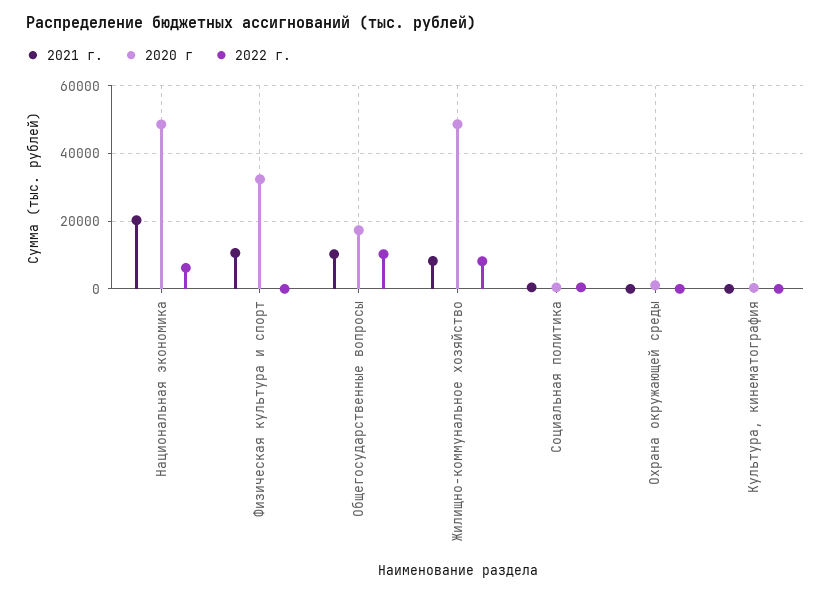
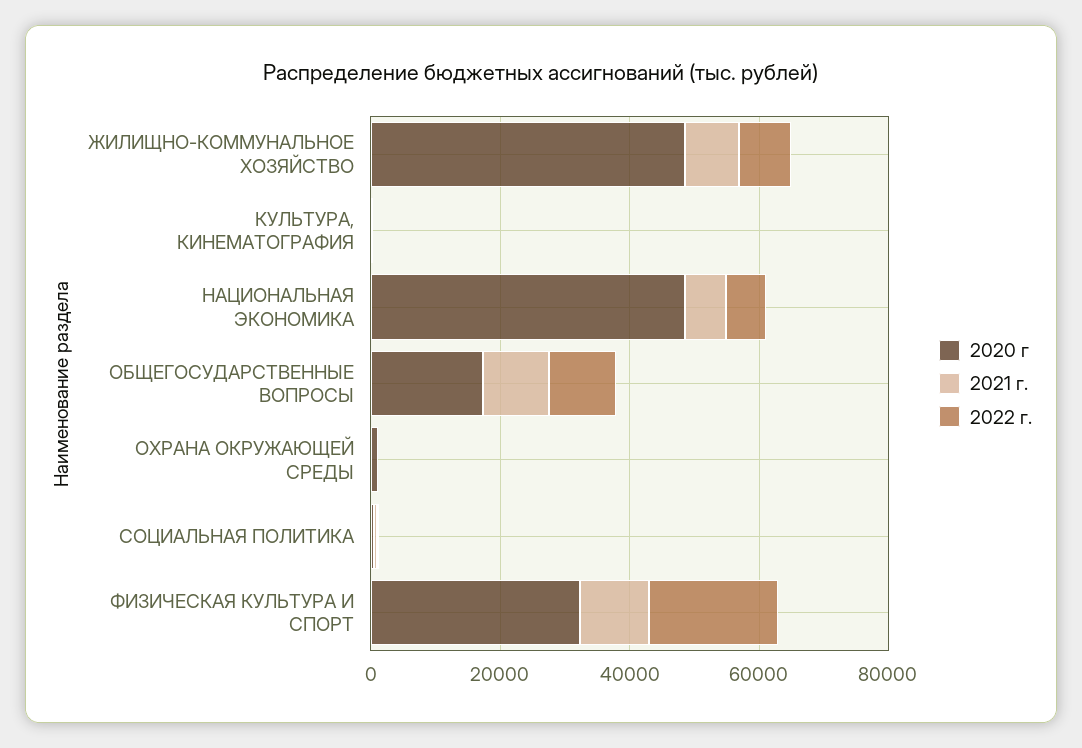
2021 г., Национальная экономика: 20000 -> 5000
2022 г., Физическая культура и спорт: 0 -> 20000

